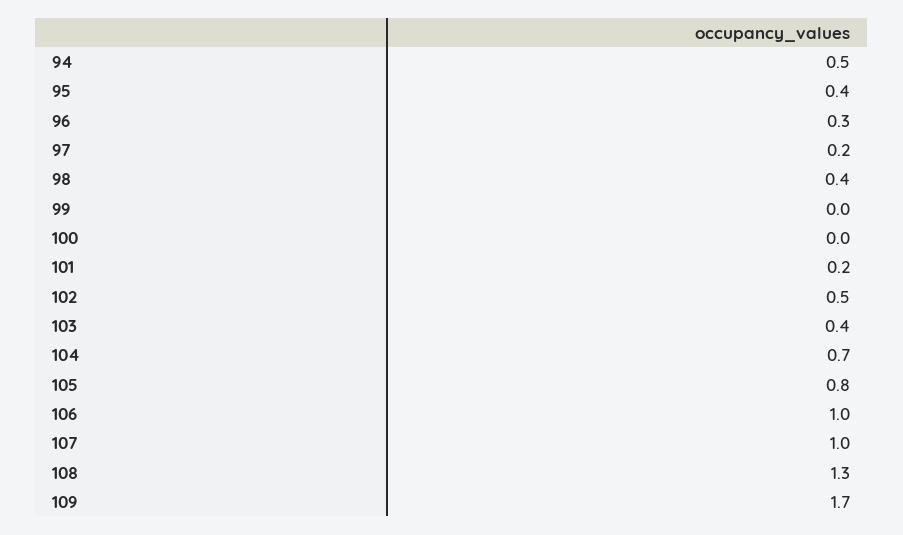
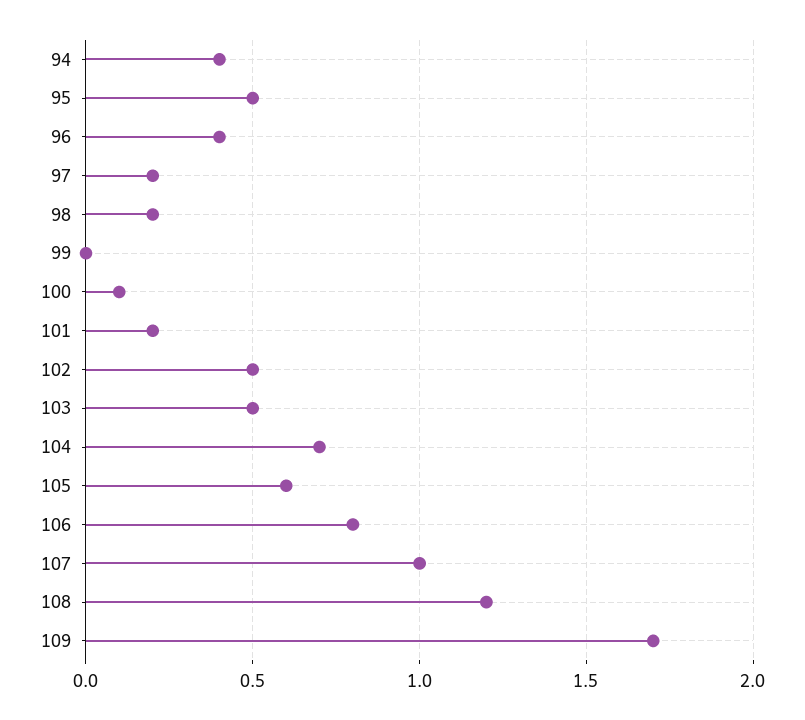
94: 0.5 -> 0.4
95: 0.4 -> 0.5
96: 0.3 -> 0.4
98: 0.4 -> 0.2
100: 0 -> 0.1
103: 0.4 -> 0.5
105: 0.8 -> 0.6
106: 1 -> 0.8
108: 1.3 -> 1.2

